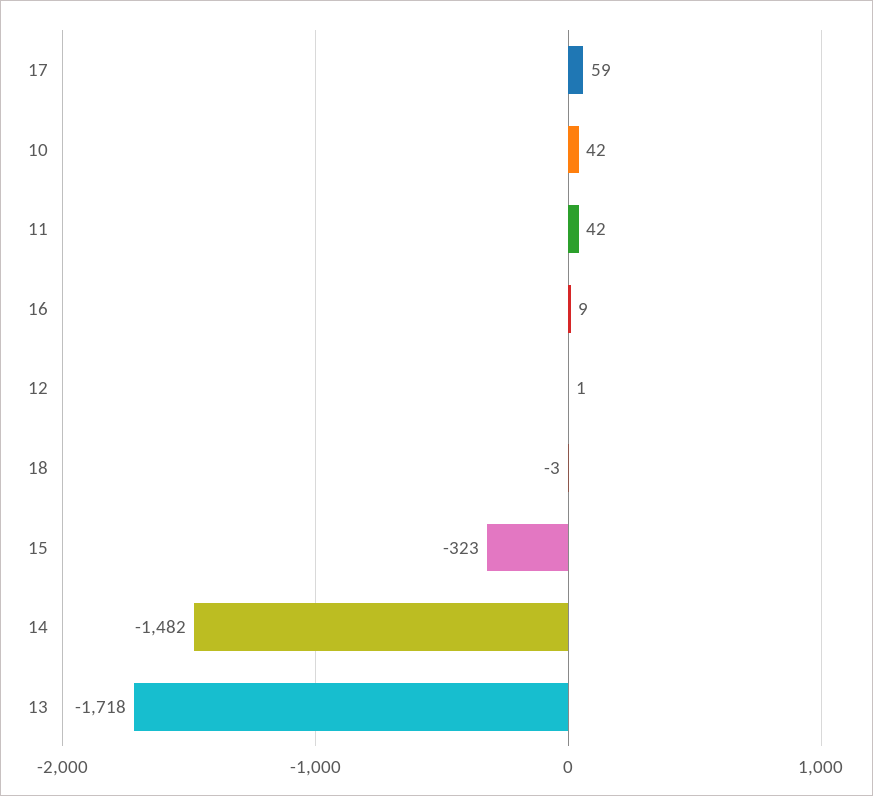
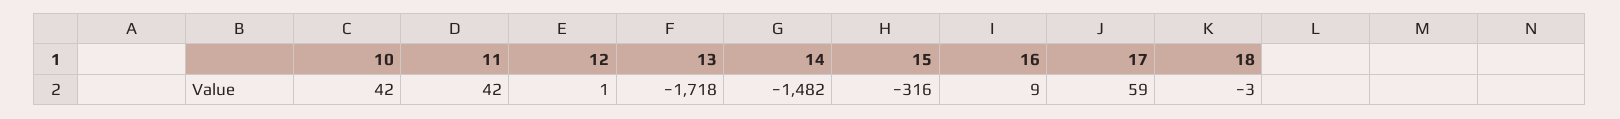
15: -323 -> -316

